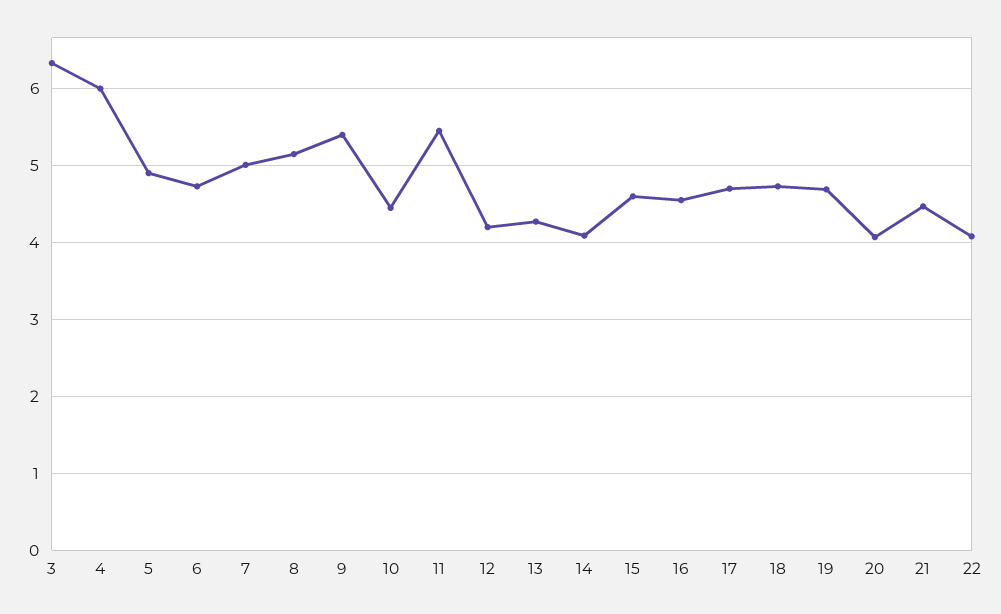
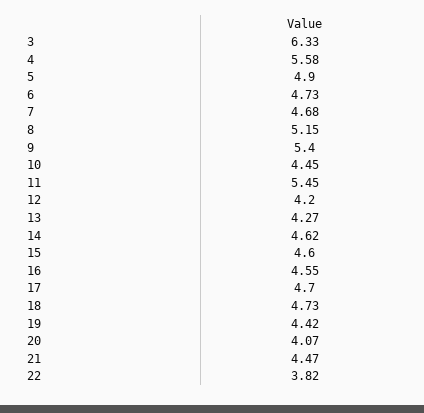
4: 6 -> 5.58
7: 5 -> 4.68
14: 4.1 -> 4.62
19: 4.7 -> 4.42
22: 4.1 -> 3.82

